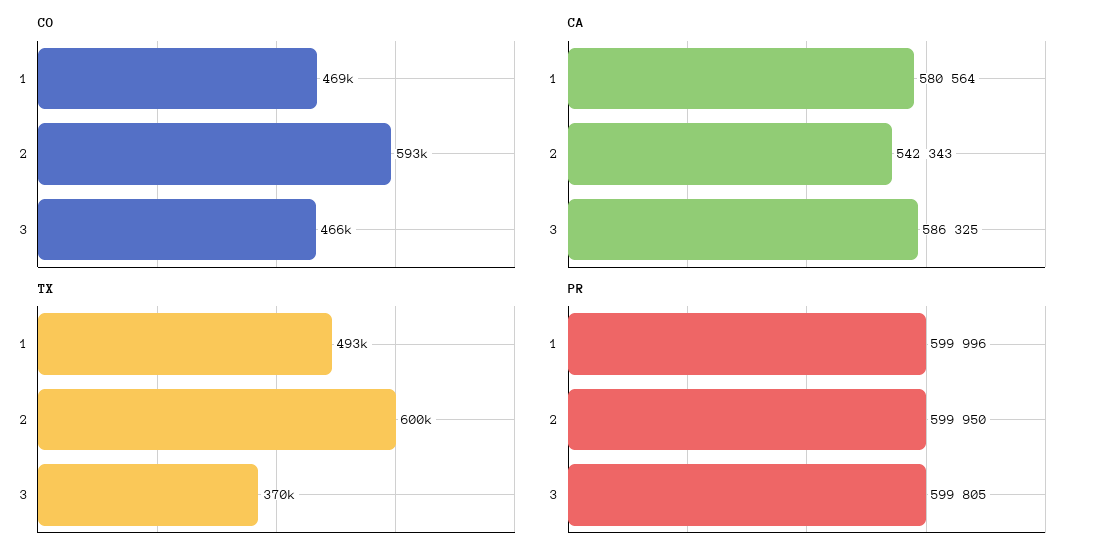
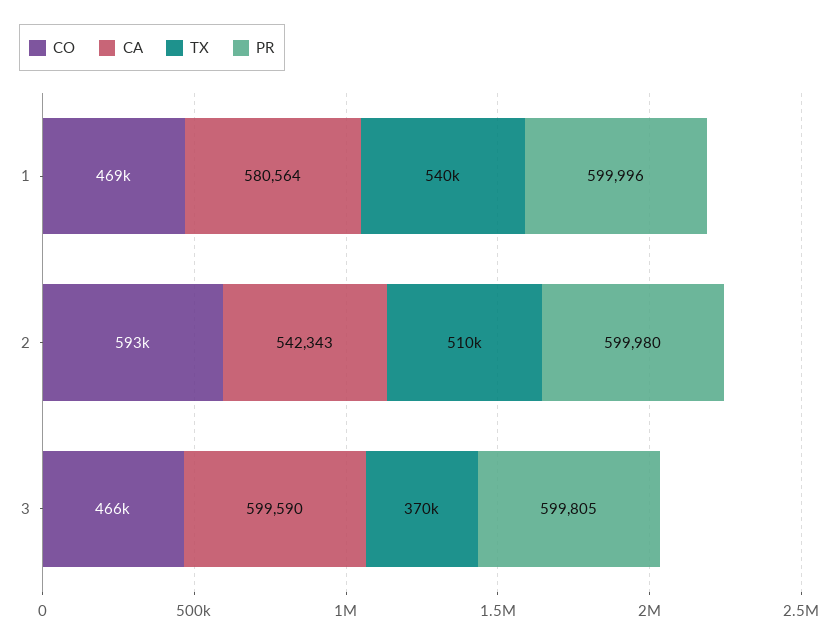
CA, 3: 586325 -> 599590
TX, 1: 493000 -> 540000
TX, 2: 600000 -> 510000
PR, 2: 599950 -> 599980

